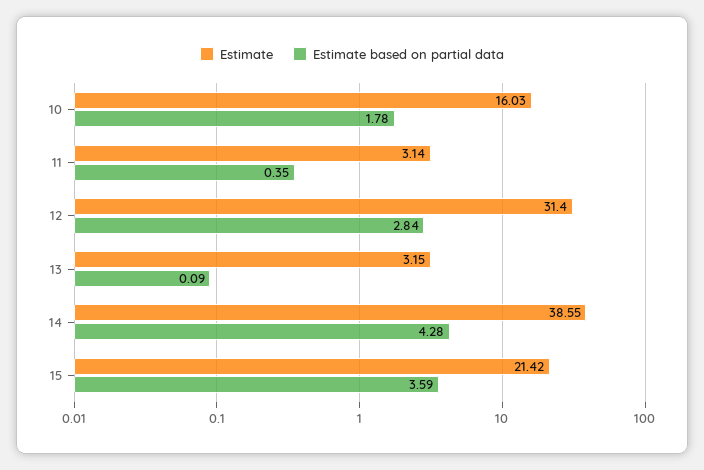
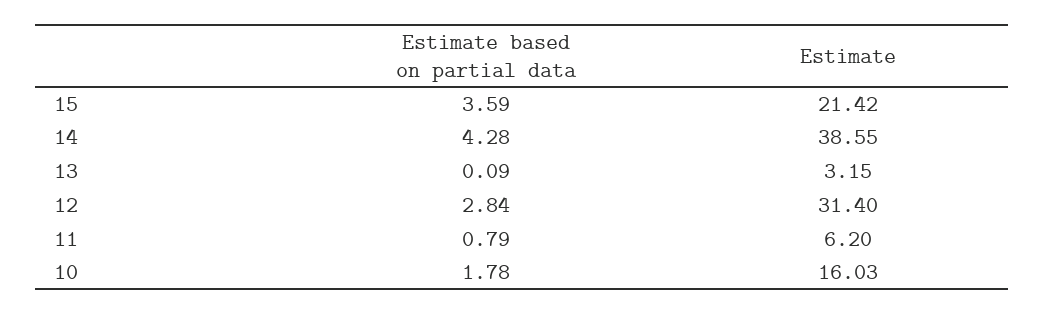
Estimate, 11: 3.14 -> 6.2
Estimate based on partial data, 11: 0.35 -> 0.79

